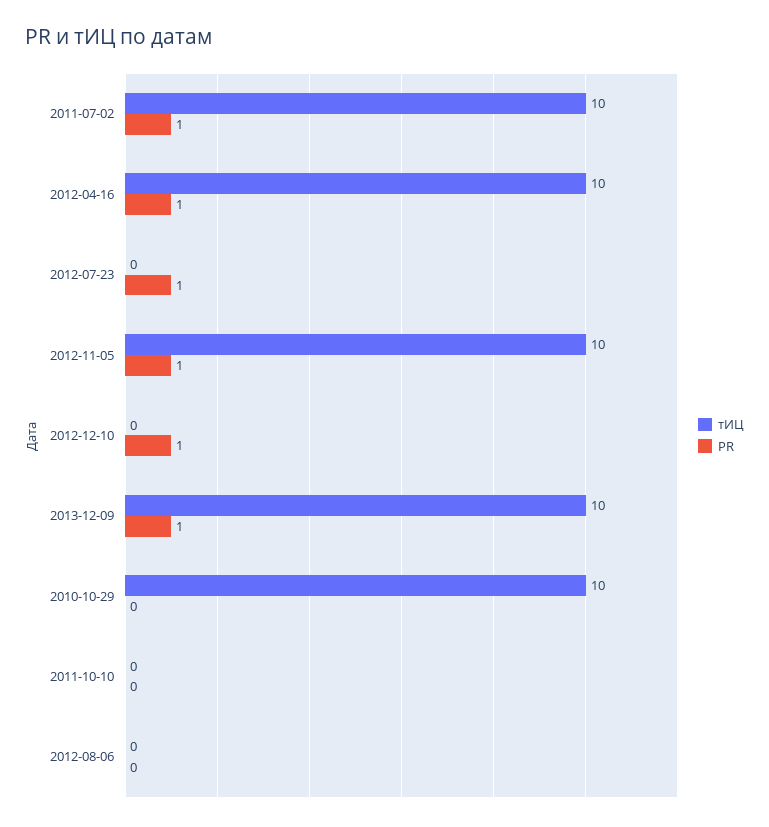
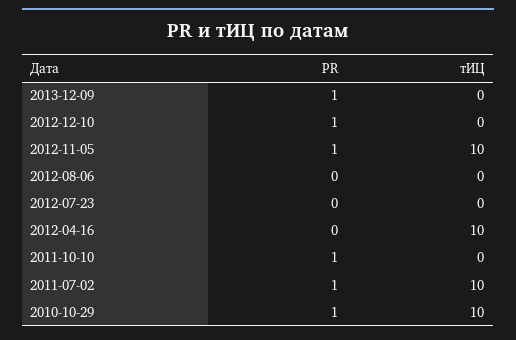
PR, 2012-04-16: 1 -> 0
PR, 2012-07-23: 1 -> 0
тИЦ, 2013-12-09: 10 -> 0
PR, 2010-10-29: 0 -> 1
PR, 2011-10-10: 0 -> 1

